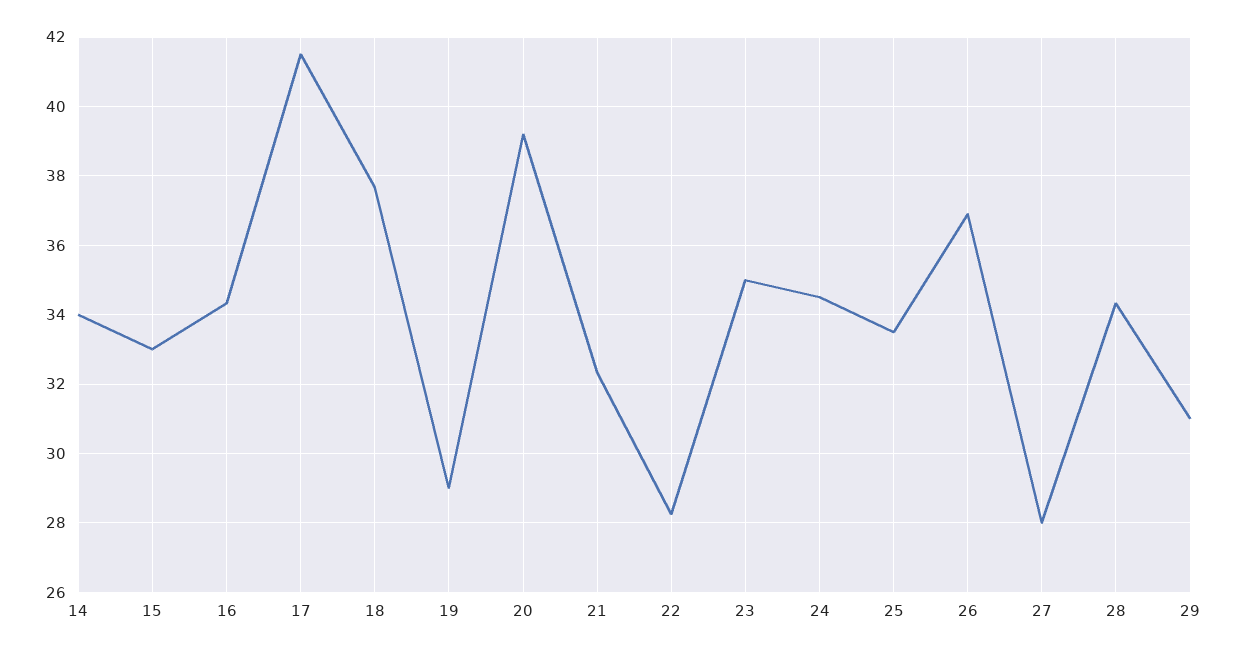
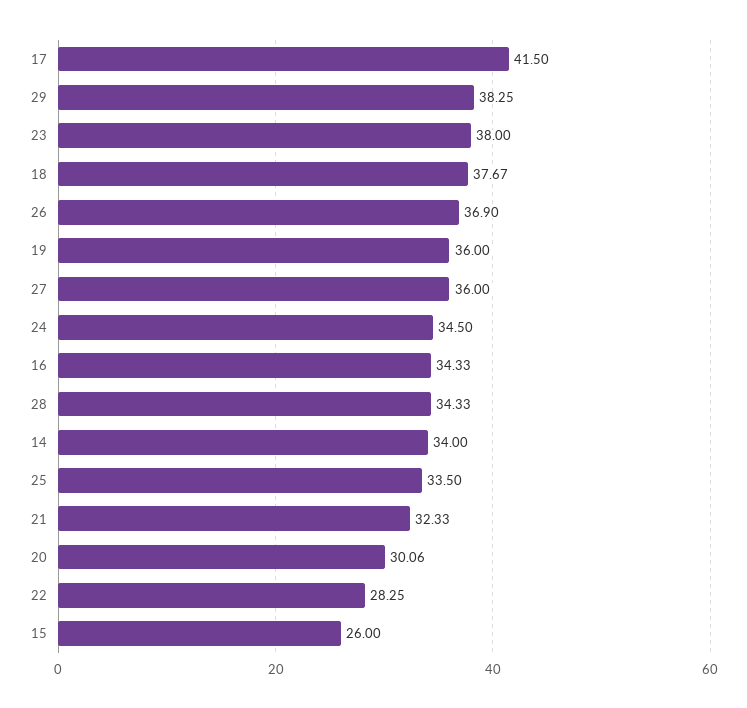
15: 33 -> 26
19: 29 -> 36
20: 39.2 -> 30.06
23: 35 -> 38
27: 28 -> 36
29: 31 -> 38.25

